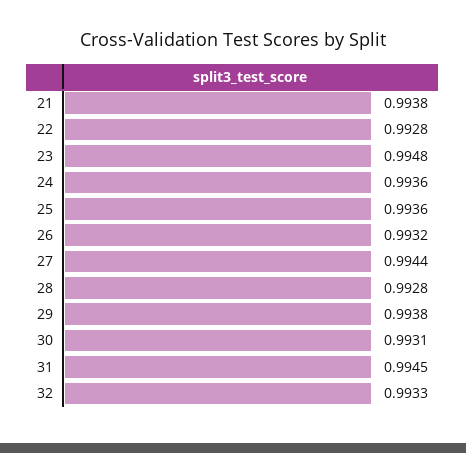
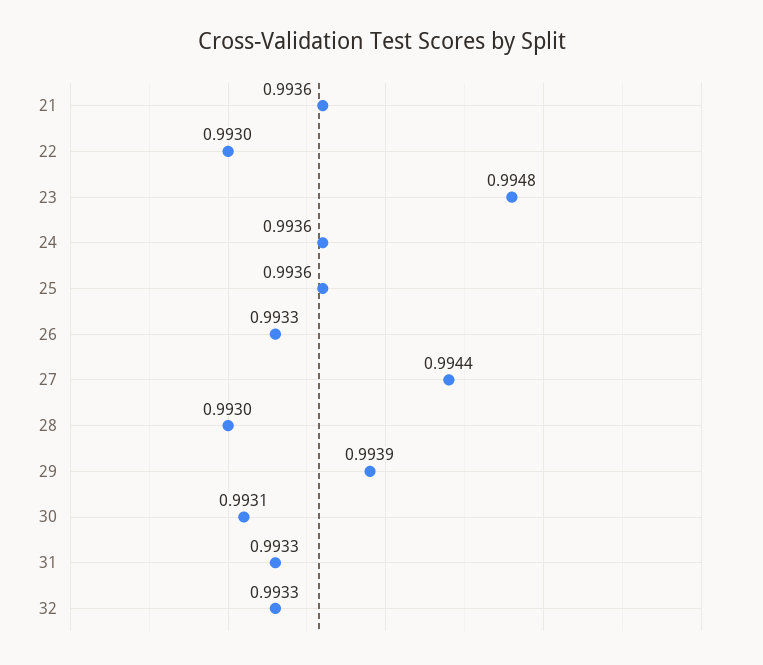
21: 0.9938 -> 0.9936
22: 0.9928 -> 0.993
26: 0.9932 -> 0.9933
28: 0.9928 -> 0.993
29: 0.9938 -> 0.9939
31: 0.9945 -> 0.9933

